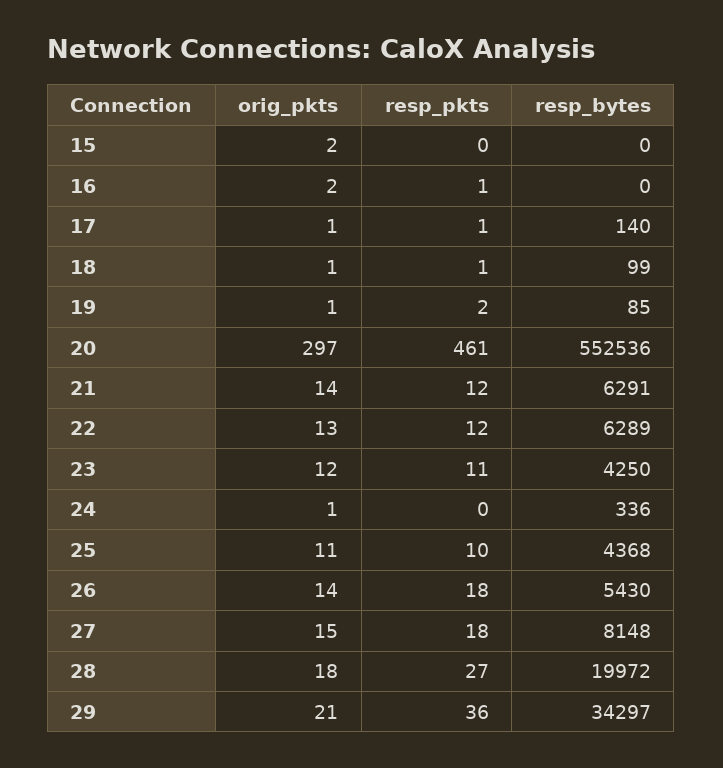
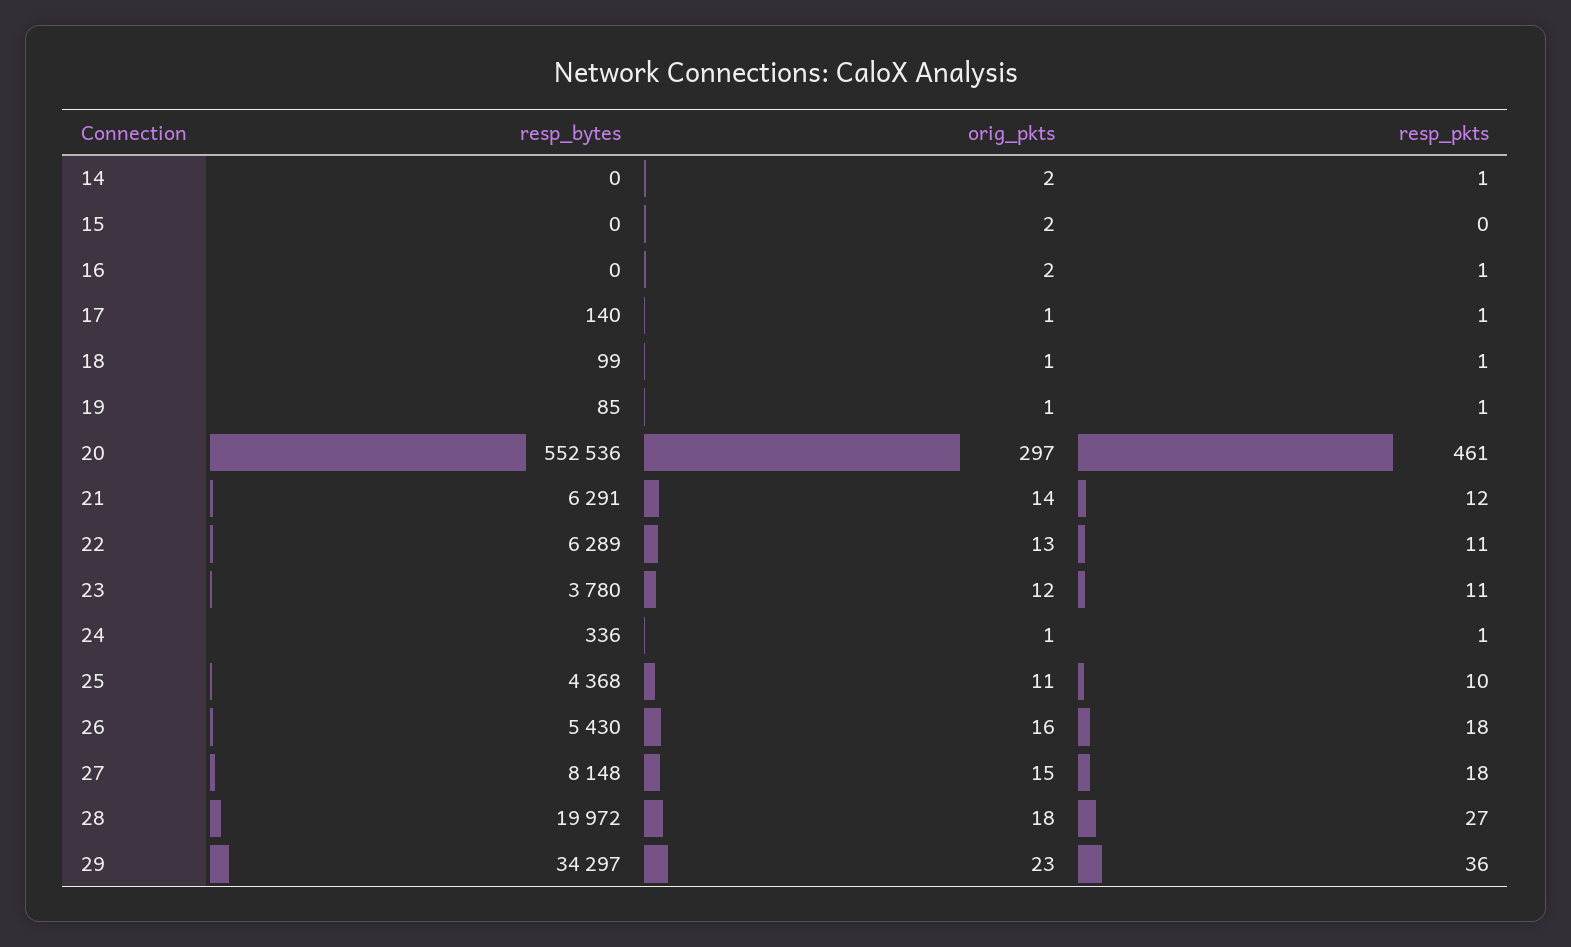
resp_pkts, 19: 2 -> 1
resp_pkts, 22: 12 -> 11
resp_bytes, 23: 4250 -> 3780
resp_pkts, 24: 0 -> 1
orig_pkts, 26: 14 -> 16
orig_pkts, 29: 21 -> 23
resp_bytes, 14: none -> 0
orig_pkts, 14: none -> 2
resp_pkts, 14: none -> 1

